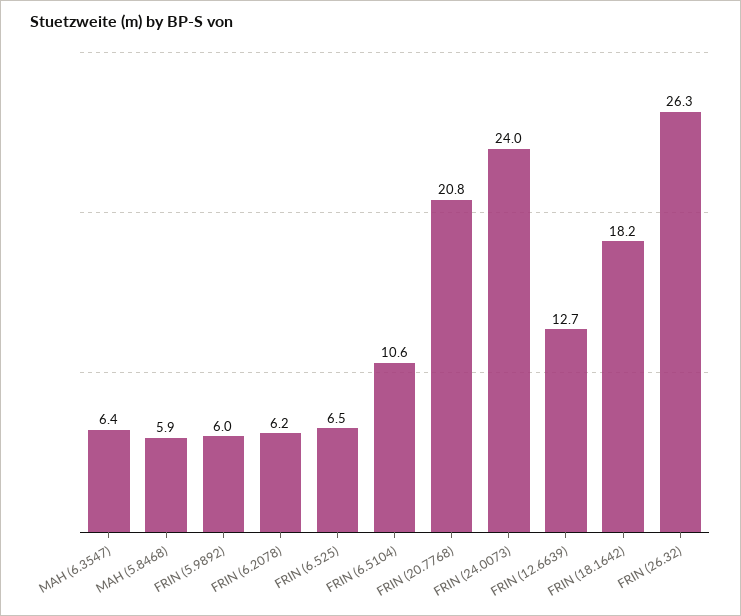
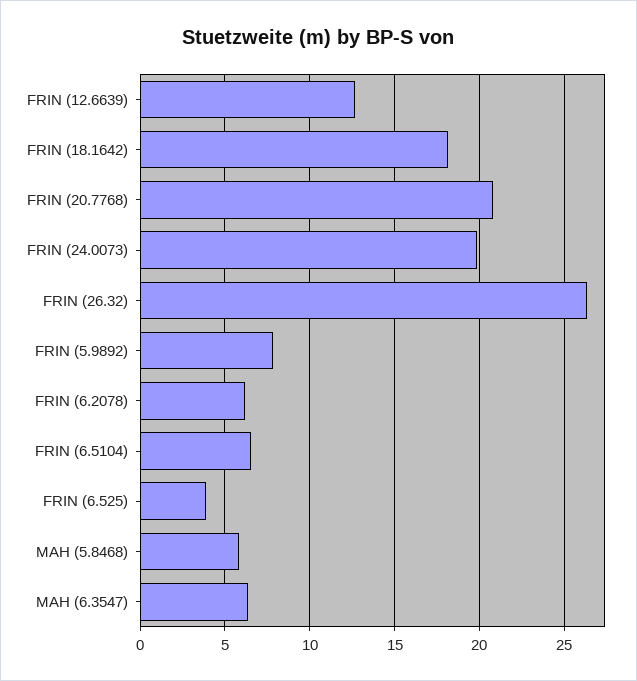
FRIN (5.9892): 6 -> 8
FRIN (6.525): 6.5 -> 4
FRIN (6.5104): 10.6 -> 6.5
FRIN (24.0073): 24 -> 20

